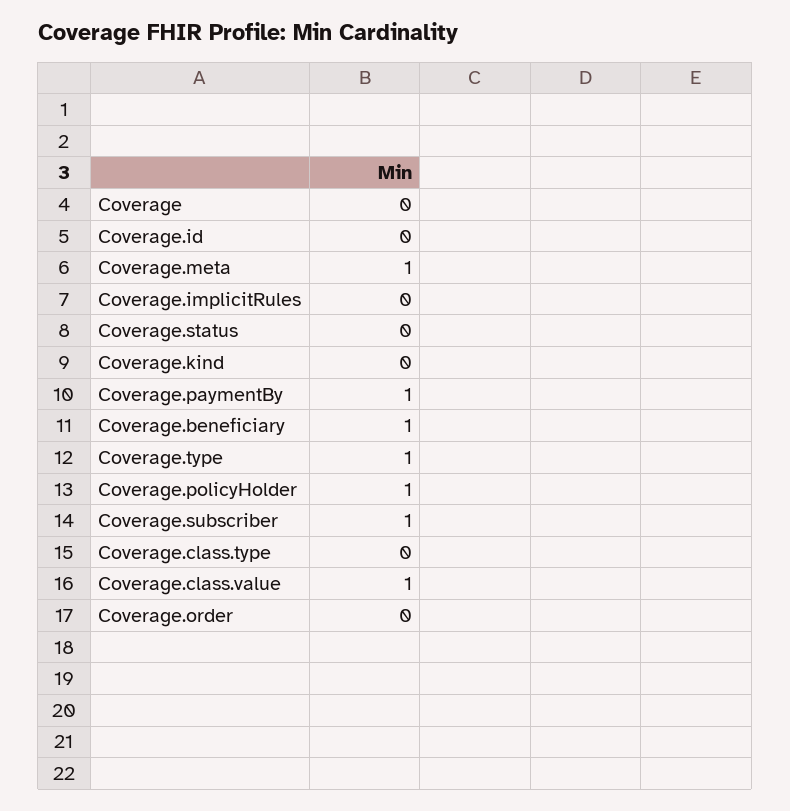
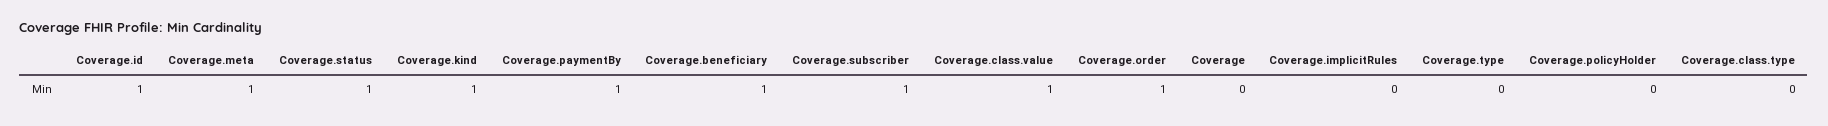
Coverage.id: 0 -> 1
Coverage.status: 0 -> 1
Coverage.kind: 0 -> 1
Coverage.type: 1 -> 0
Coverage.policyHolder: 1 -> 0
Coverage.order: 0 -> 1

